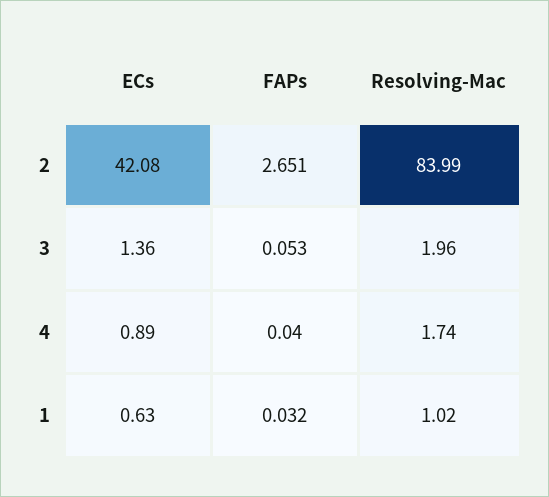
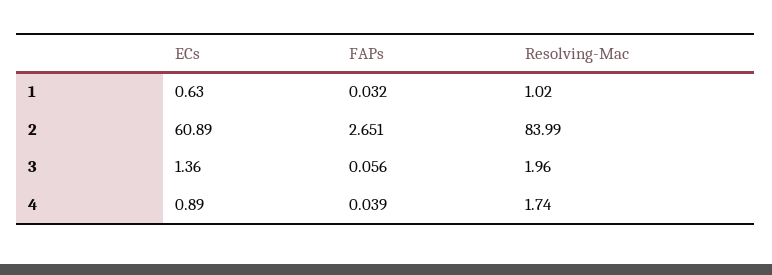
ECs, 2: 42.08 -> 60.89
FAPs, 3: 0.053 -> 0.056
FAPs, 4: 0.04 -> 0.039

